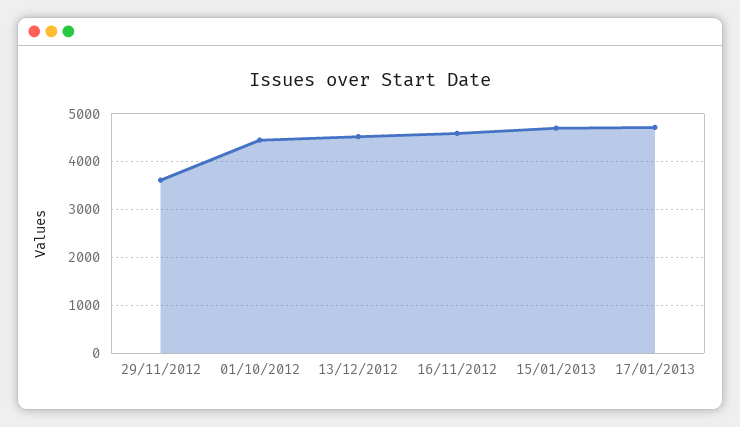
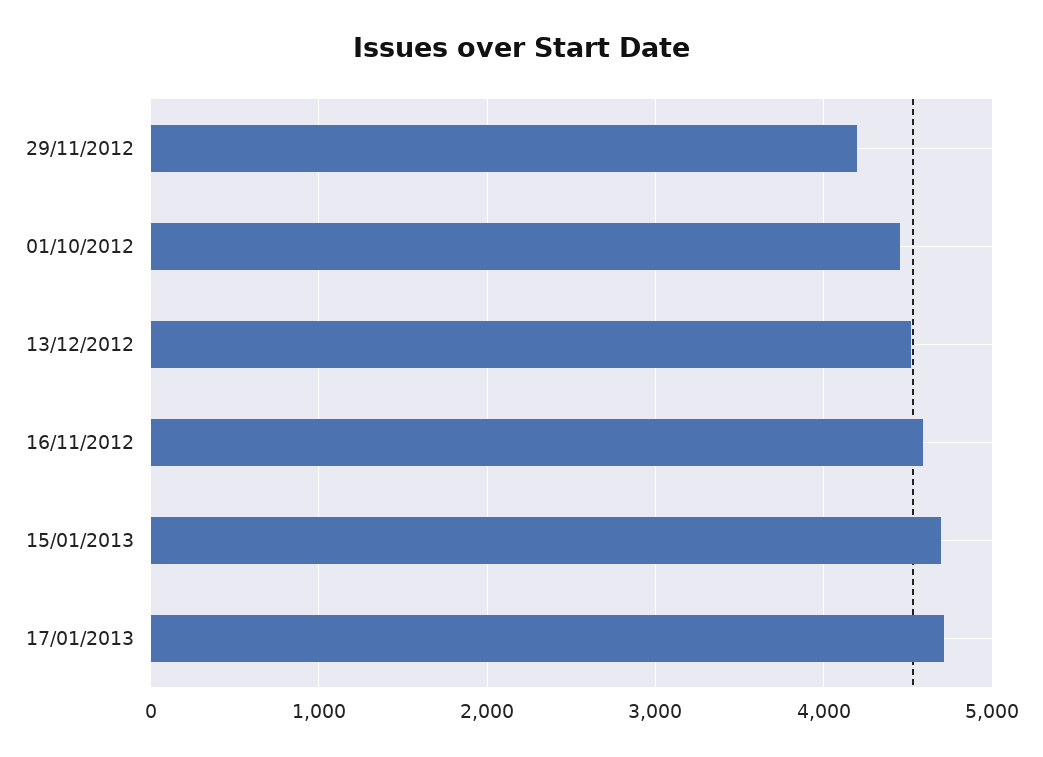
29/11/2012: 3600 -> 4200

